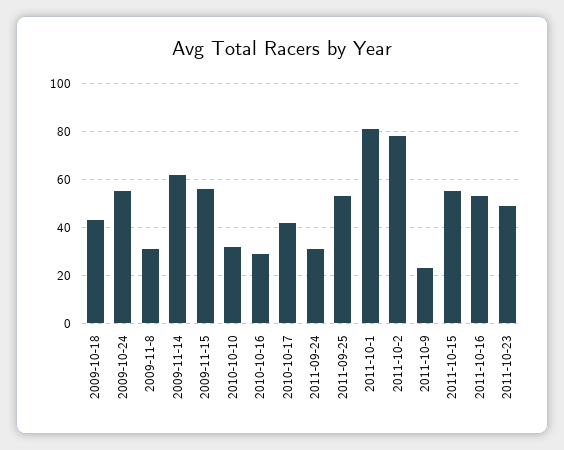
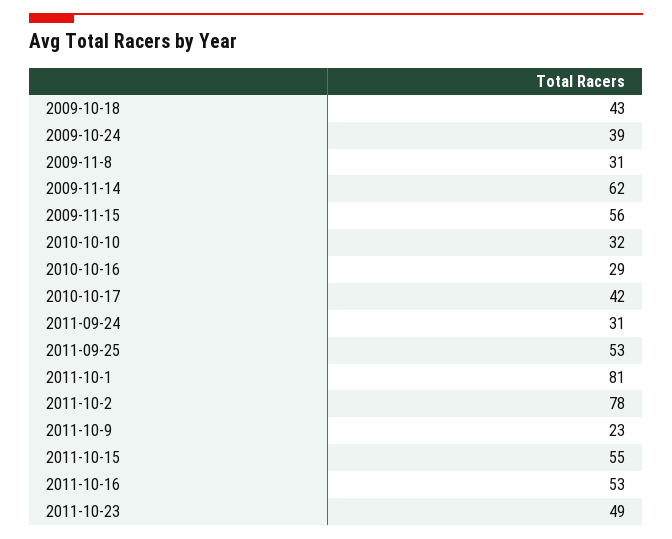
2009-10-24: 55 -> 39

